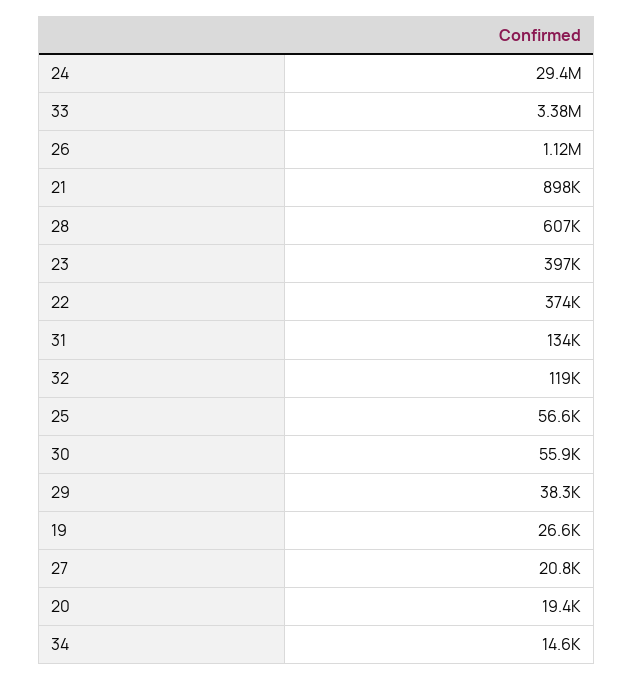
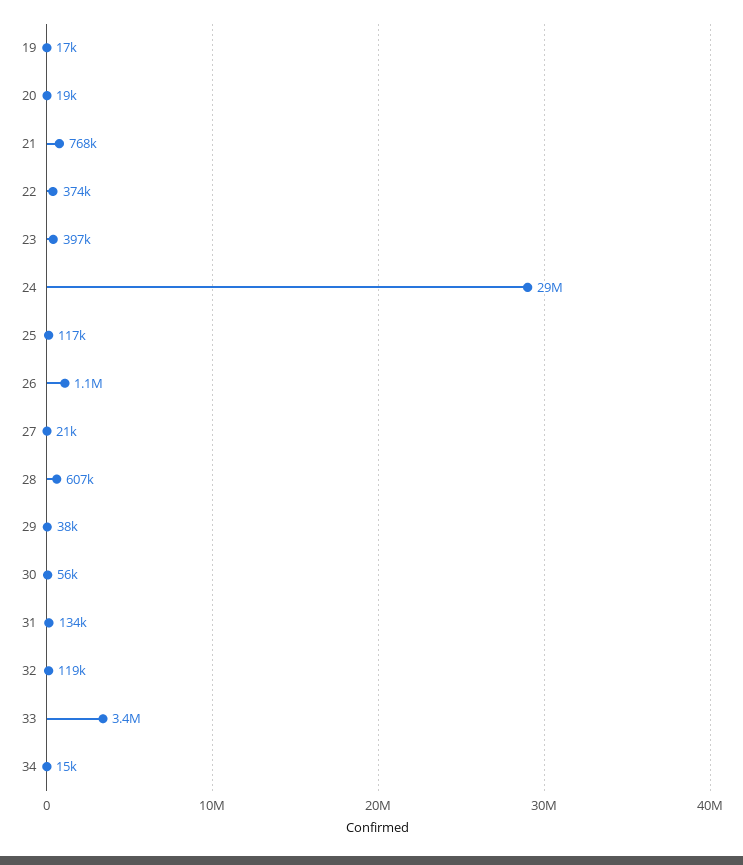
21: 898000 -> 768000
25: 56600 -> 117000
19: 26600 -> 17000

